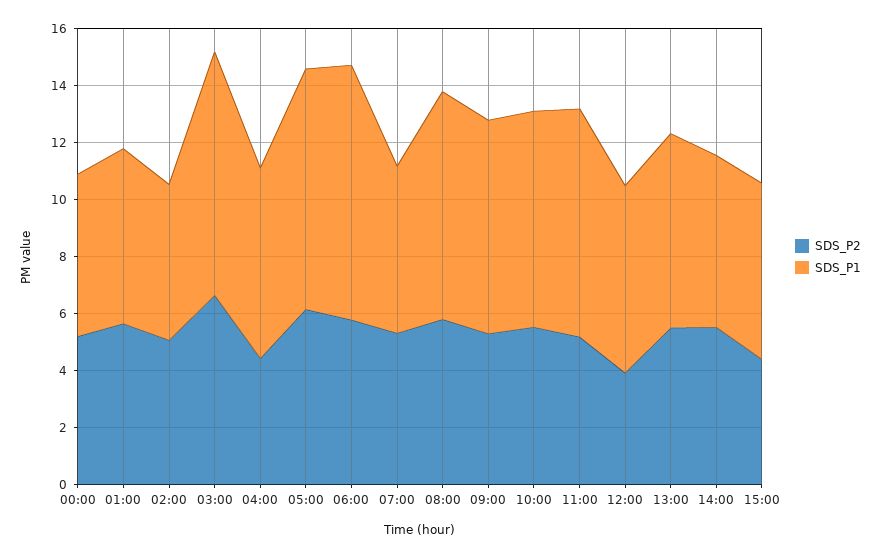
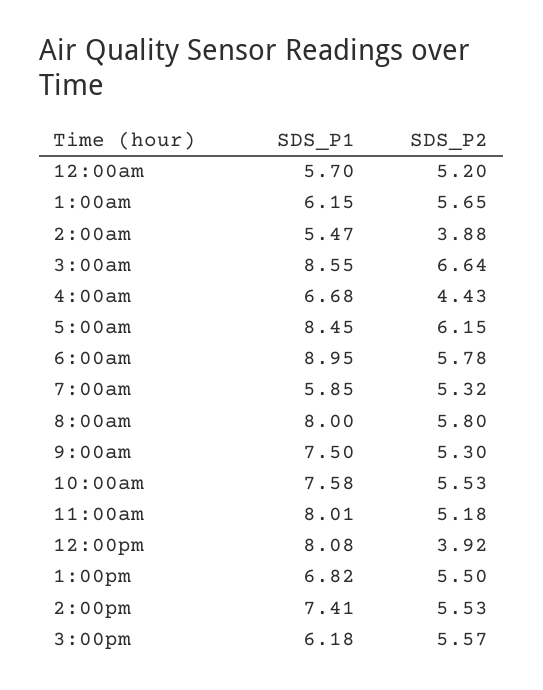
SDS_P2, 02:00: 5 -> 3.88
SDS_P1, 12:00: 6.5 -> 8.08
SDS_P1, 14:00: 6 -> 7.41
SDS_P2, 15:00: 4.5 -> 5.57

